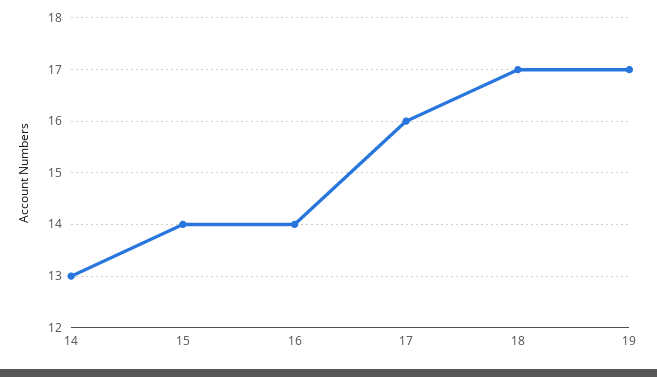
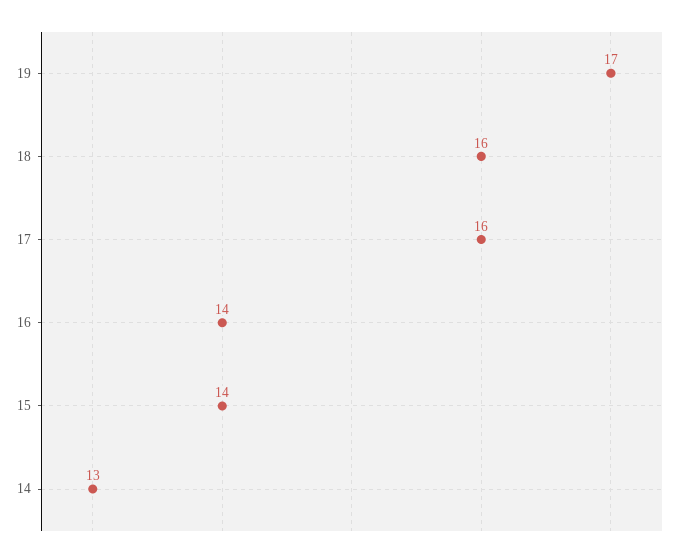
18: 17 -> 16

